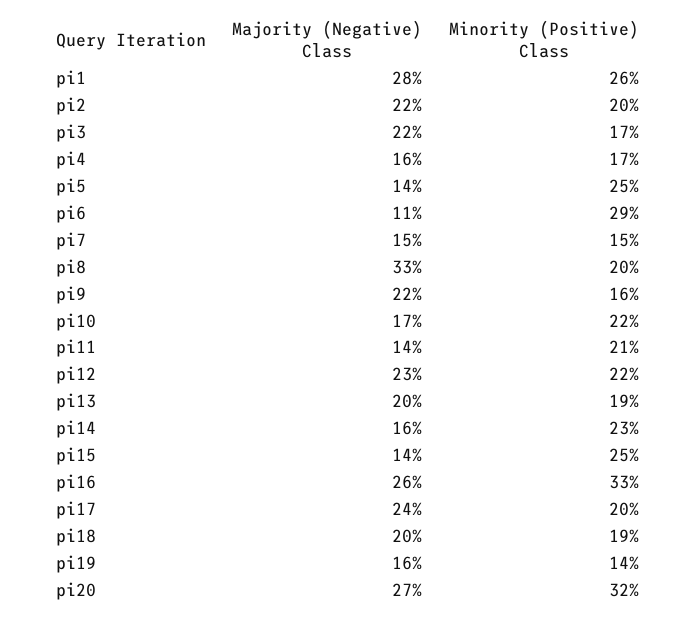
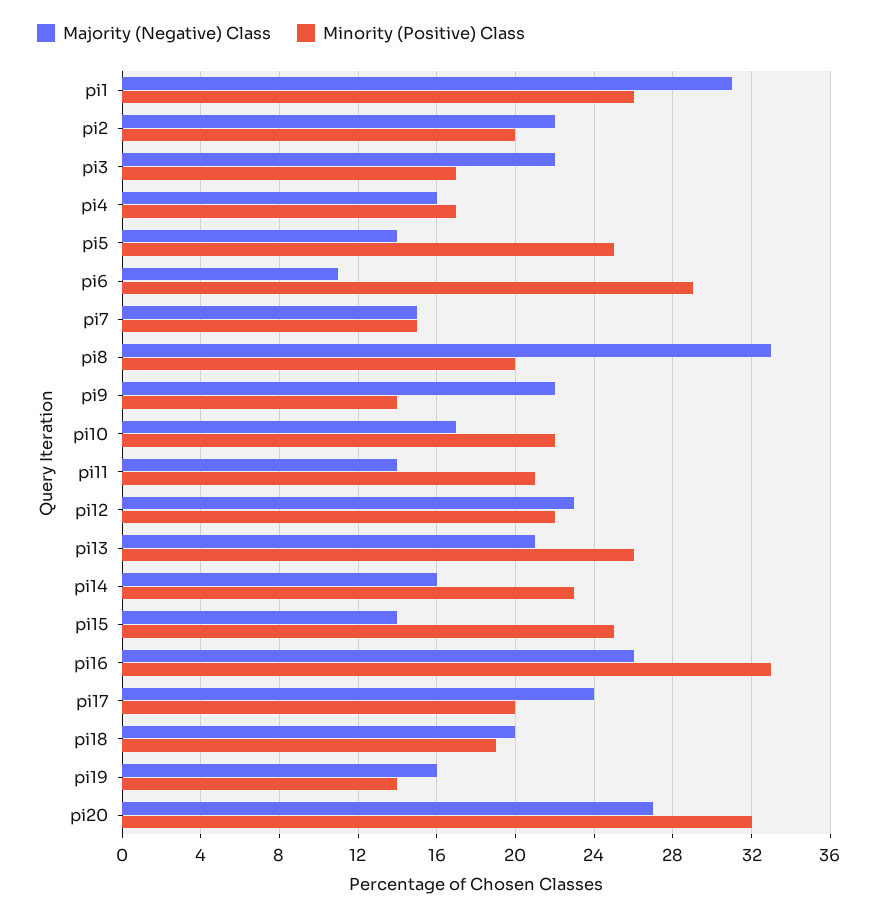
Majority (Negative) Class, pi1: 28 -> 31
Minority (Positive) Class, pi9: 16 -> 14
Majority (Negative) Class, pi13: 20 -> 21
Minority (Positive) Class, pi13: 19 -> 26

